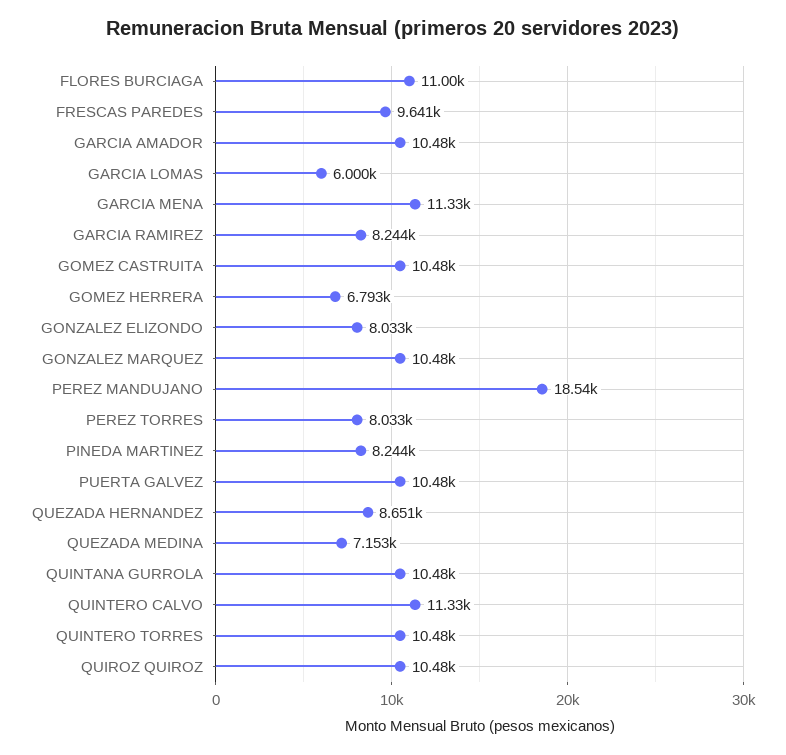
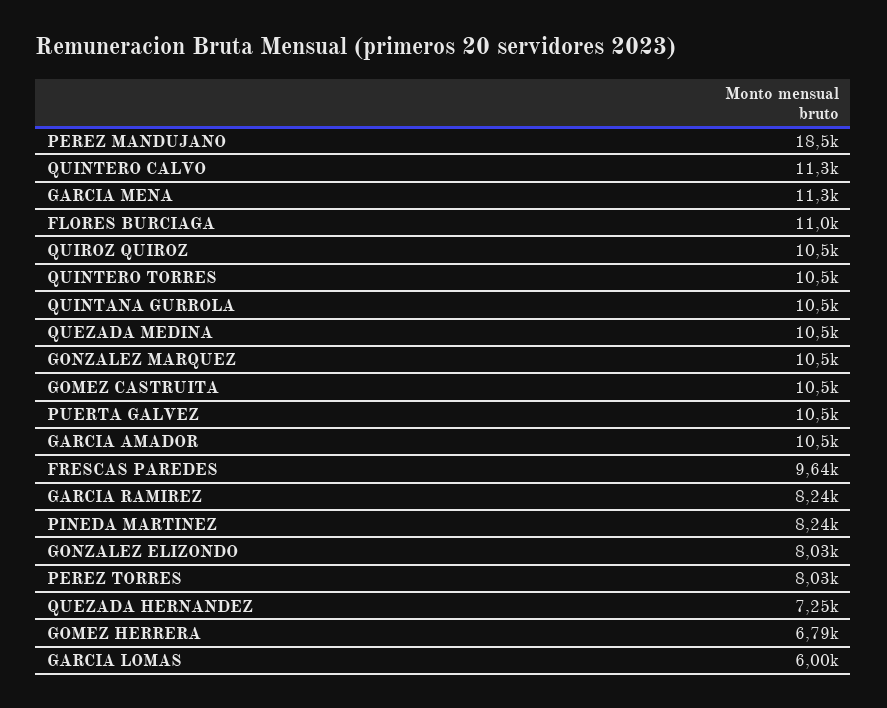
QUEZADA HERNANDEZ: 8651 -> 7250
QUEZADA MEDINA: 7153 -> 10500

